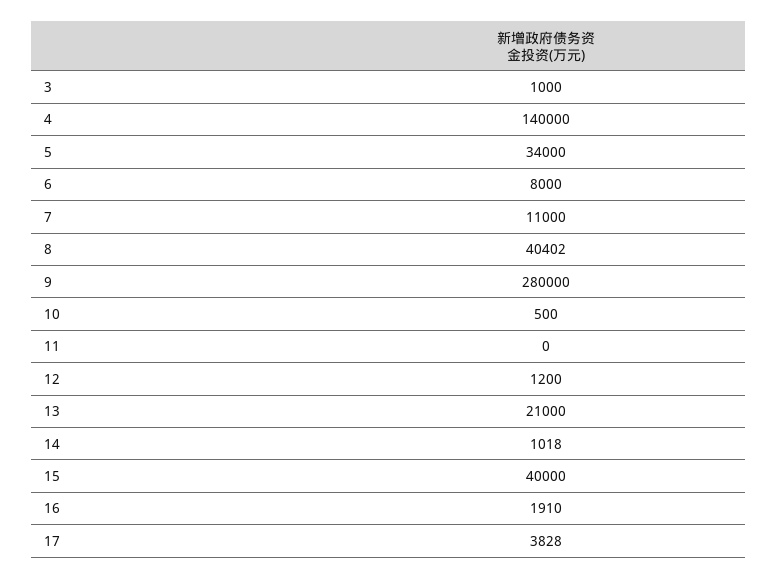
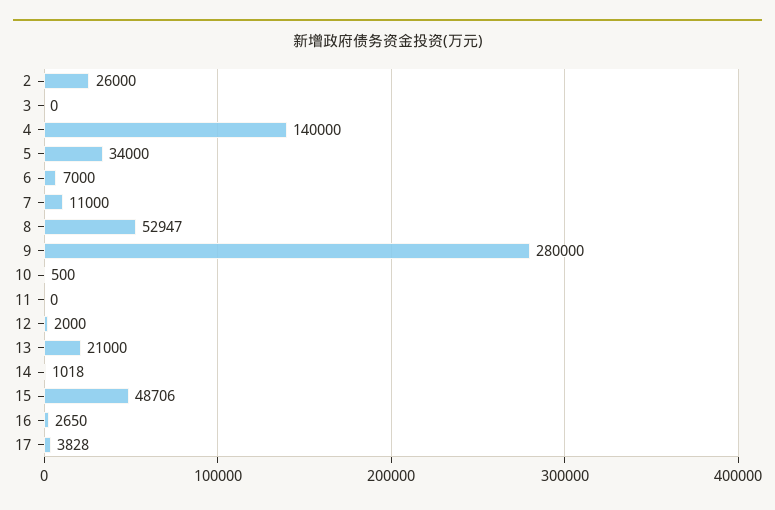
3: 1000 -> 0
6: 8000 -> 7000
8: 40402 -> 52947
12: 1200 -> 2000
15: 40000 -> 48706
16: 1910 -> 2650
2: none -> 26000

